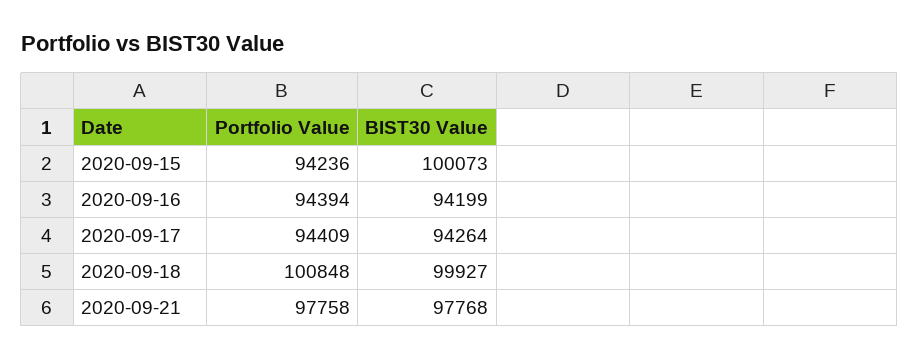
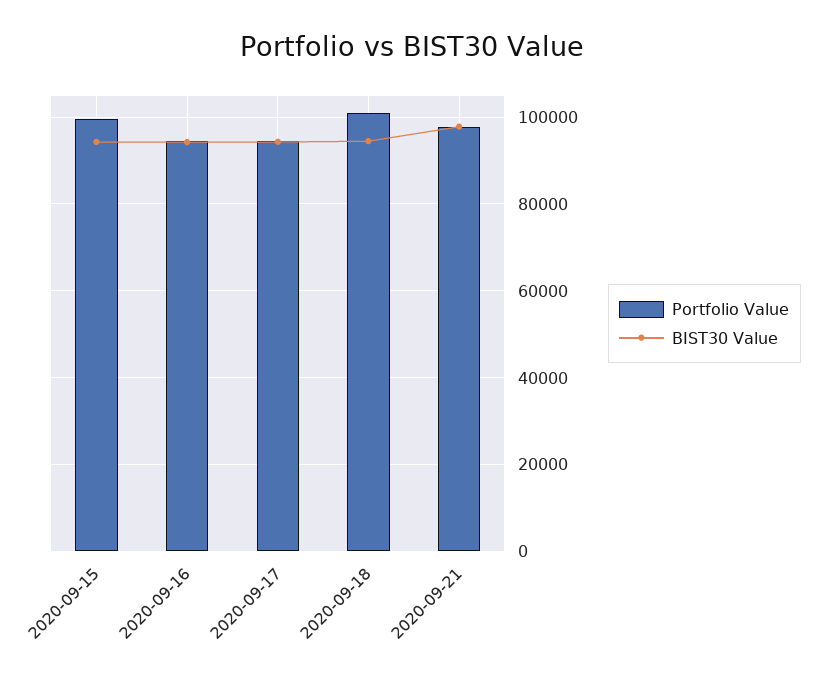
Portfolio Value, 2020-09-15: 94236 -> 100000
BIST30 Value, 2020-09-15: 100073 -> 94000
BIST30 Value, 2020-09-18: 99927 -> 94000

